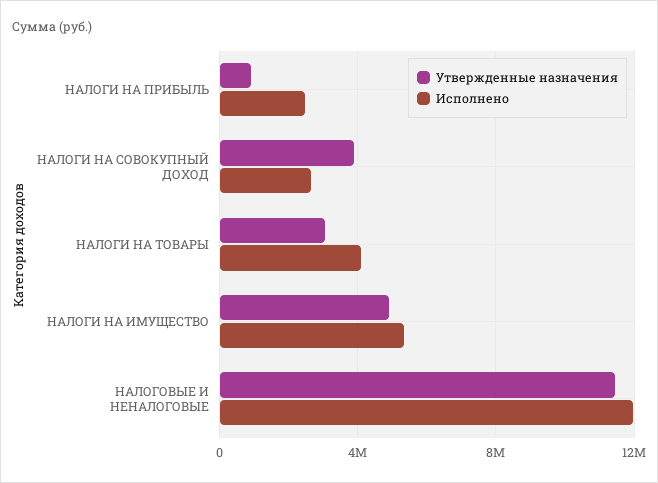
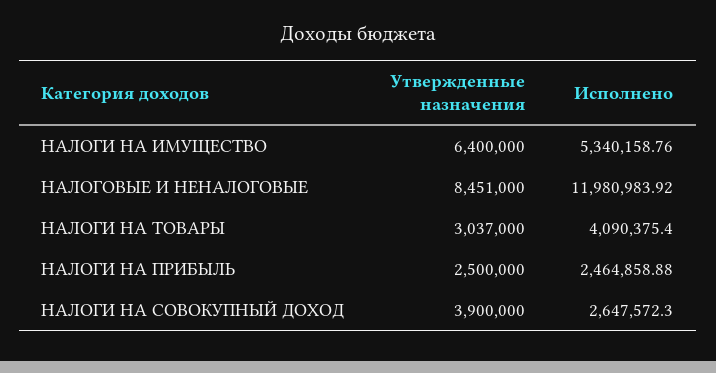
Утвержденные назначения, НАЛОГИ НА ПРИБЫЛЬ: 1000000 -> 2500000
Утвержденные назначения, НАЛОГИ НА ИМУЩЕСТВО: 5000000 -> 6400000
Утвержденные назначения, НАЛОГОВЫЕ И НЕНАЛОГОВЫЕ: 11500000 -> 8451000

